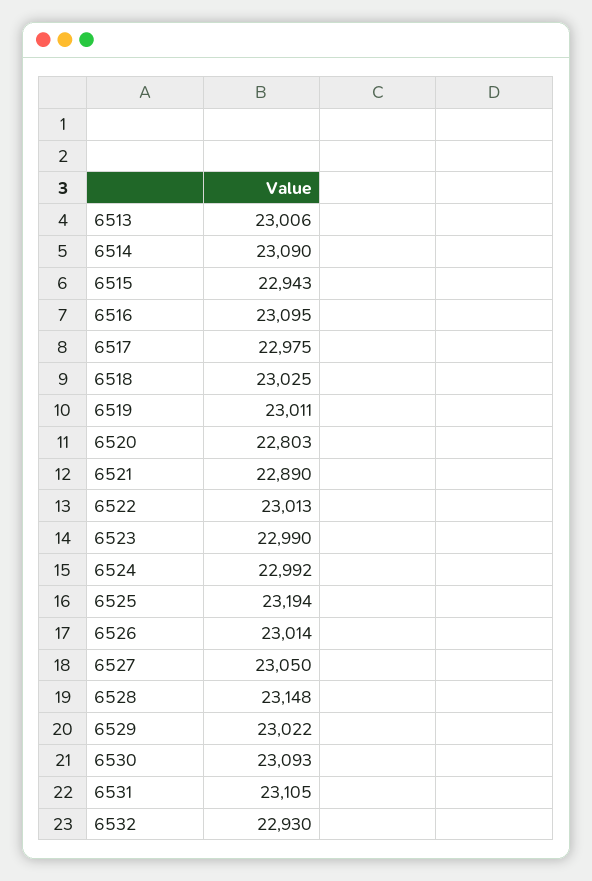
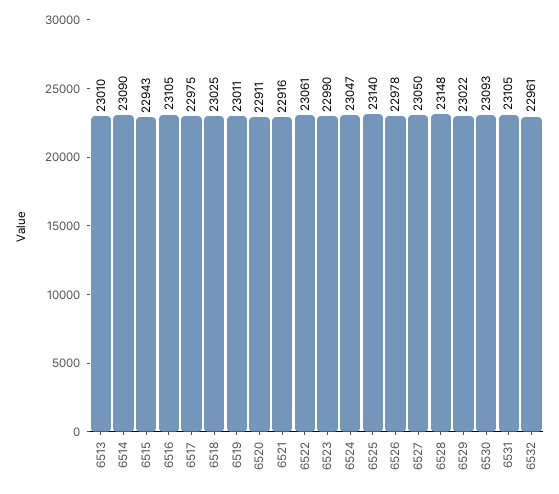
6513: 23006 -> 23010
6516: 23095 -> 23105
6520: 22803 -> 22911
6521: 22890 -> 22916
6522: 23013 -> 23061
6524: 22992 -> 23047
6525: 23194 -> 23140
6526: 23014 -> 22978
6532: 22930 -> 22961

